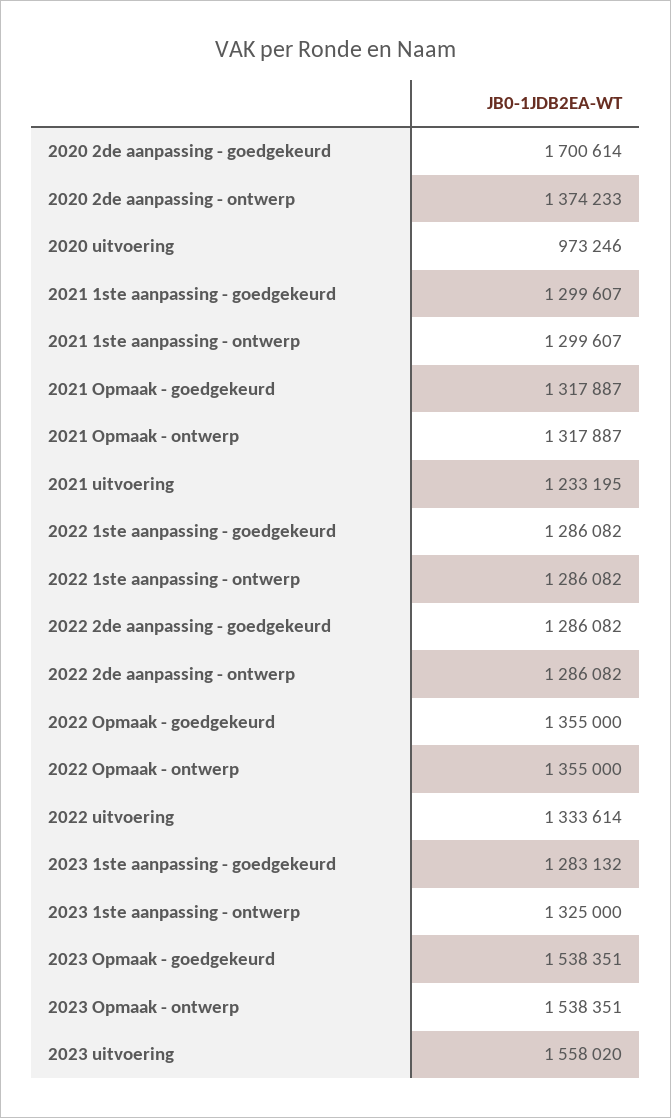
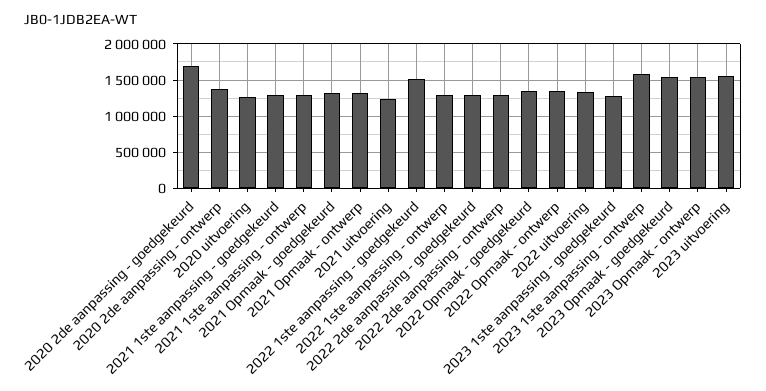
2020 uitvoering: 973246 -> 1300000
2022 1ste aanpassing - goedgekeurd: 1286082 -> 1500000
2023 1ste aanpassing - ontwerp: 1325000 -> 1600000

